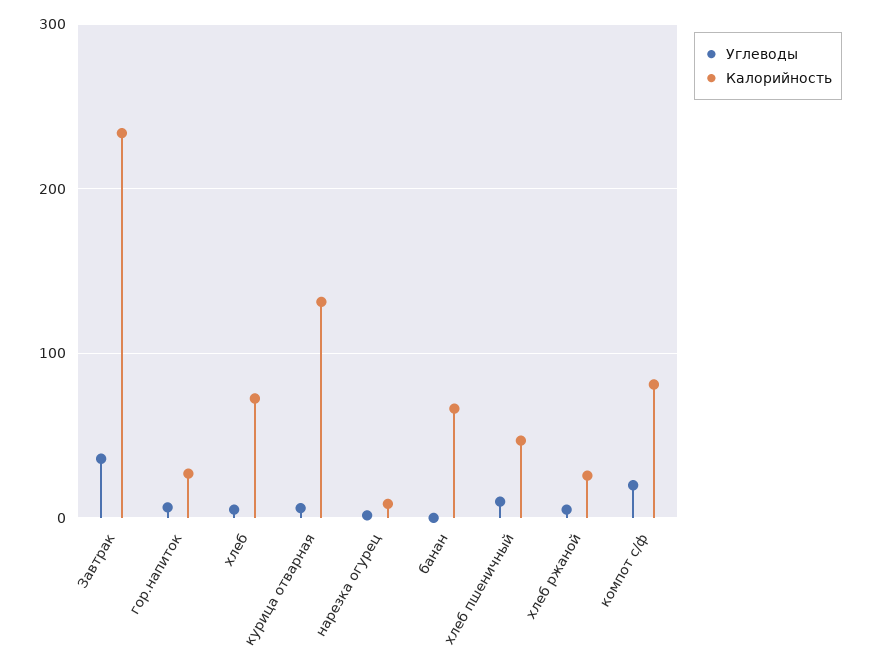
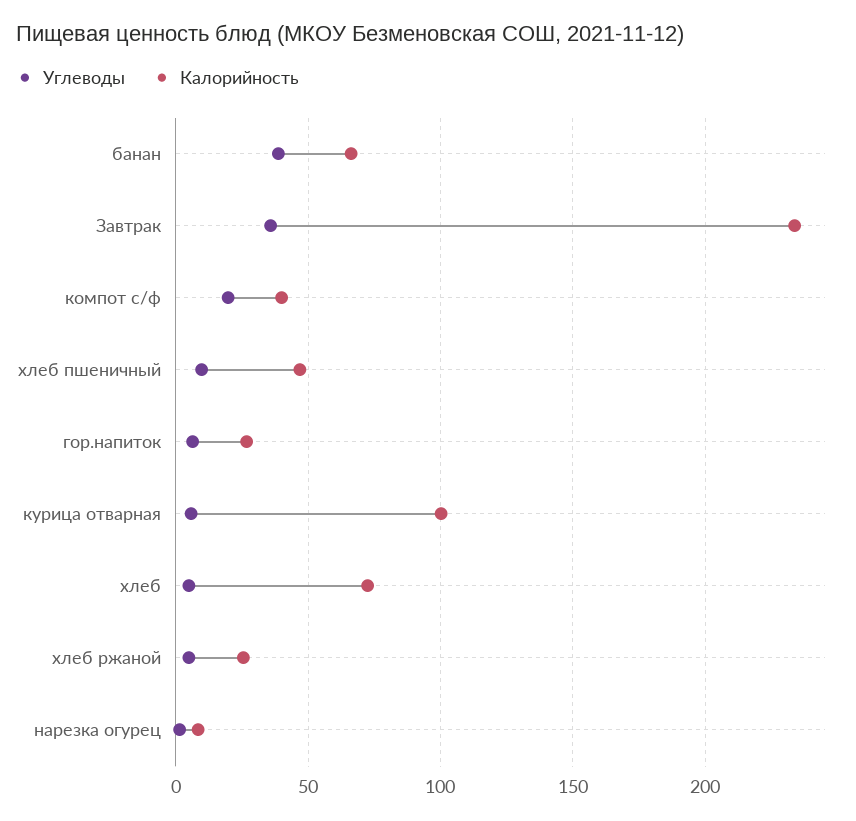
Калорийность, курица отварная: 130 -> 100
Углеводы, банан: 0 -> 40
Калорийность, компот с/ф: 80 -> 40

